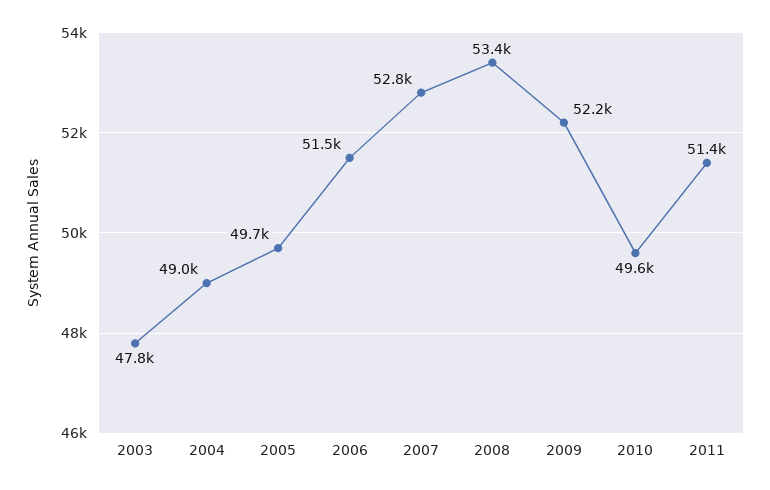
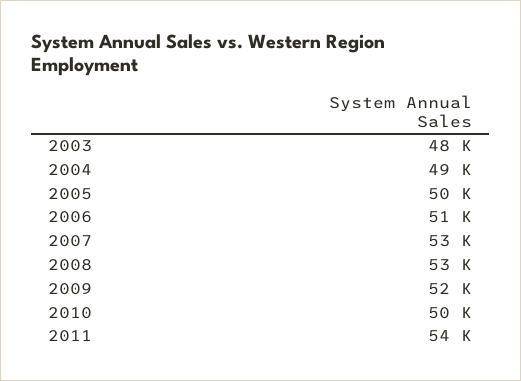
2011: 51400 -> 54000

